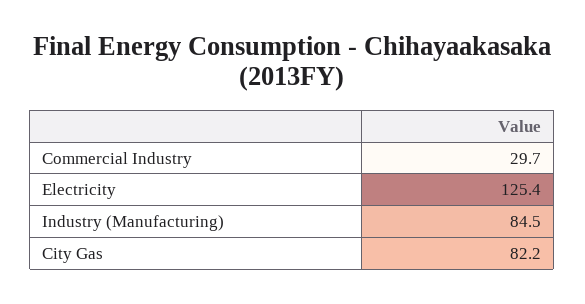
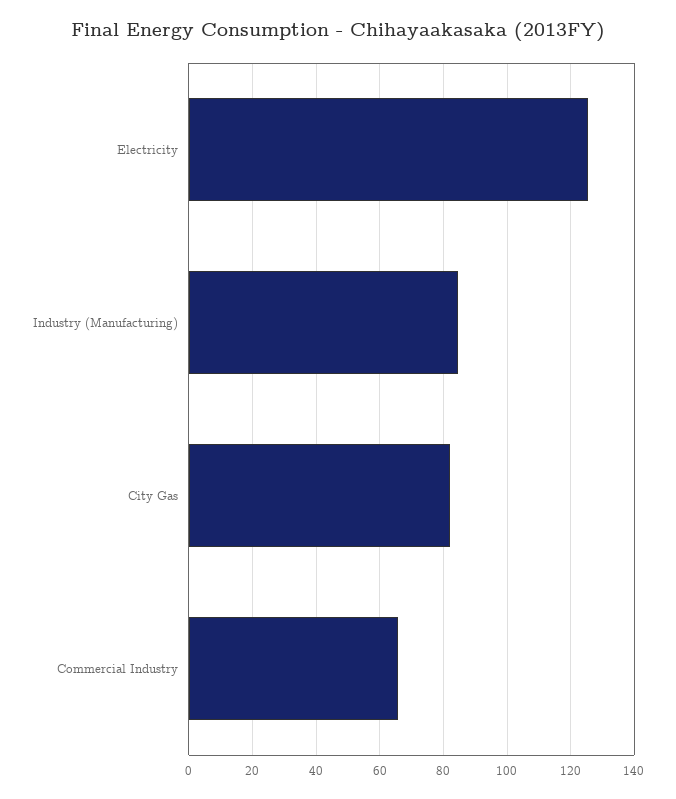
Commercial Industry: 29.7 -> 66

